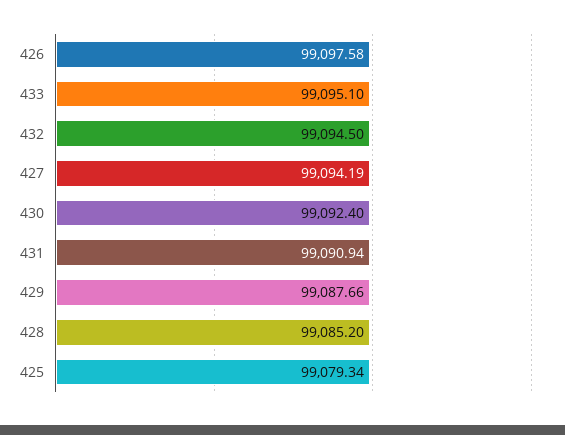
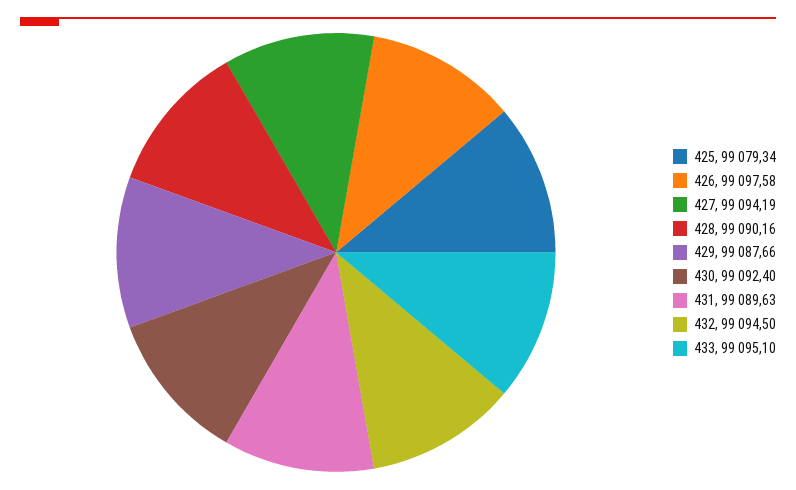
431: 99090.94 -> 99089.63
428: 99085.2 -> 99090.16

